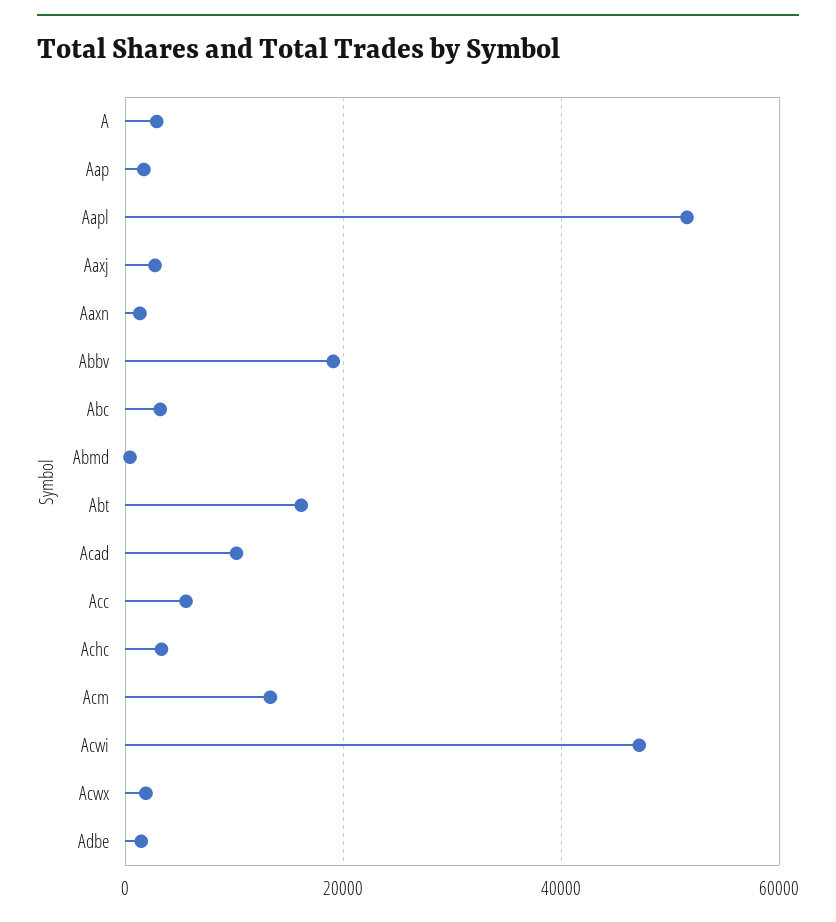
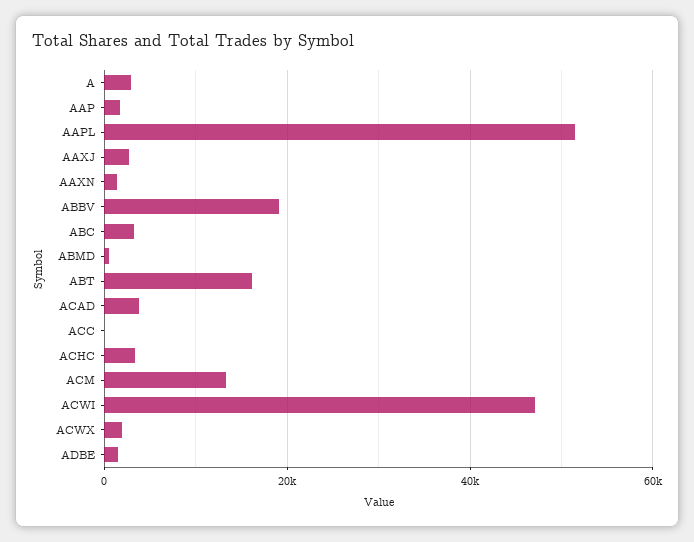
Acad: 10000 -> 4000
Acc: 6000 -> 0

